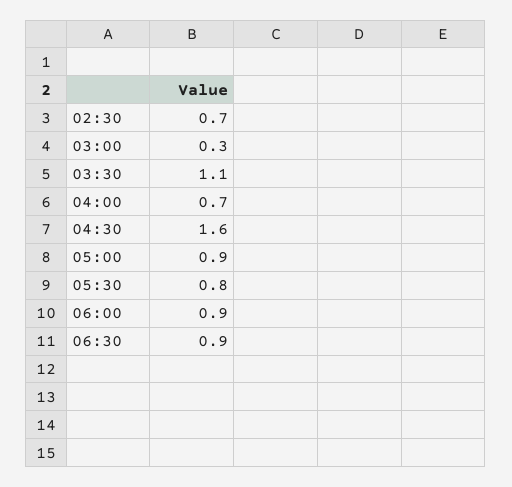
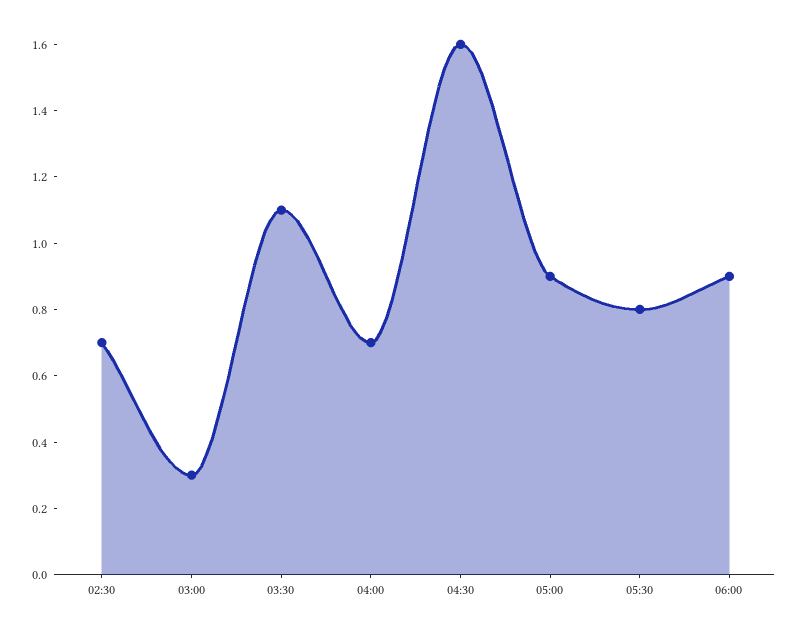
06:30: 0.9 -> none

